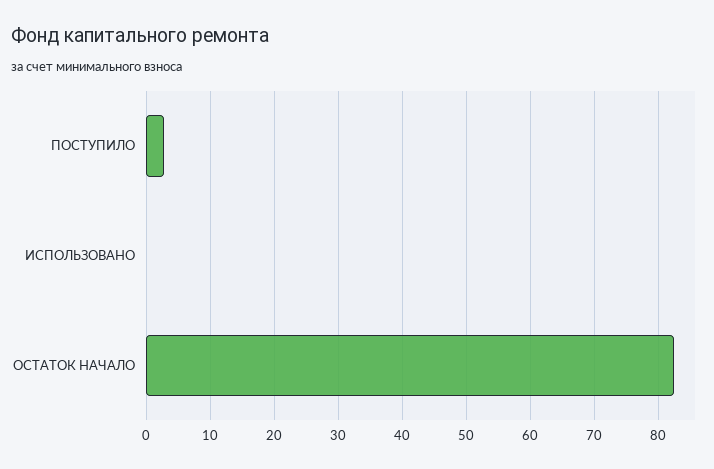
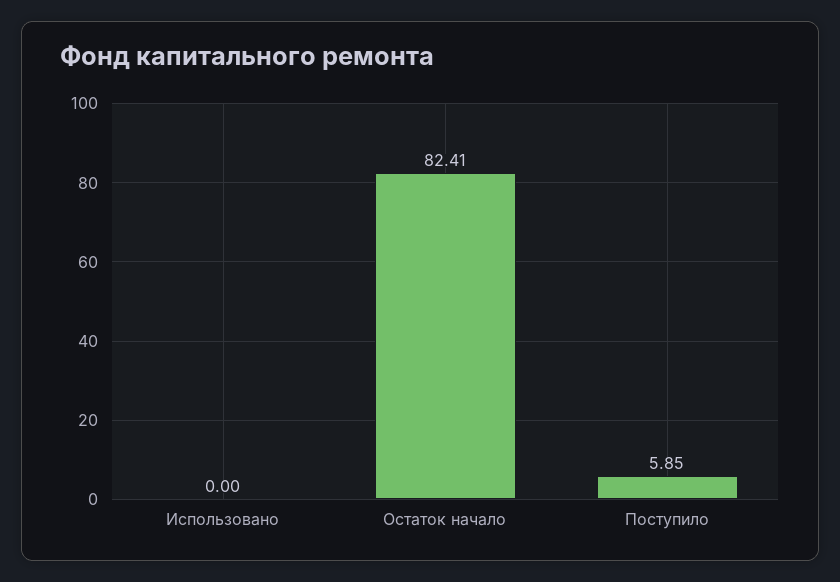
ПОСТУПИЛО: 3 -> 5.85

